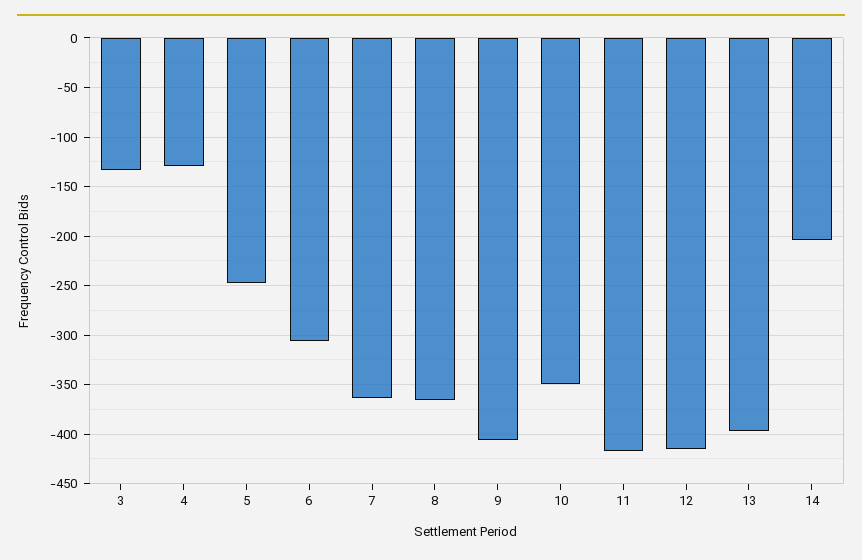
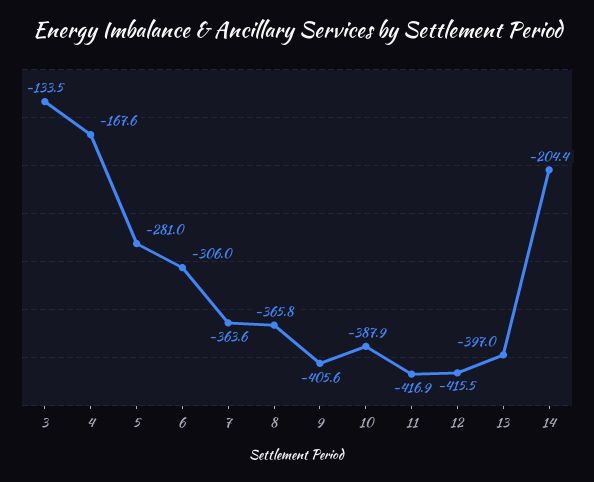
4: -130 -> -167.6
5: -250 -> -281
10: -350 -> -387.9

